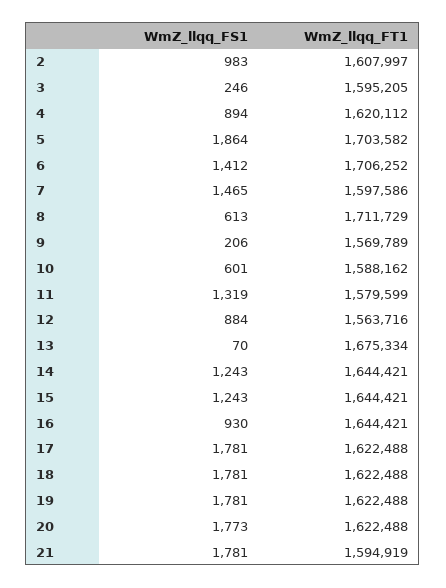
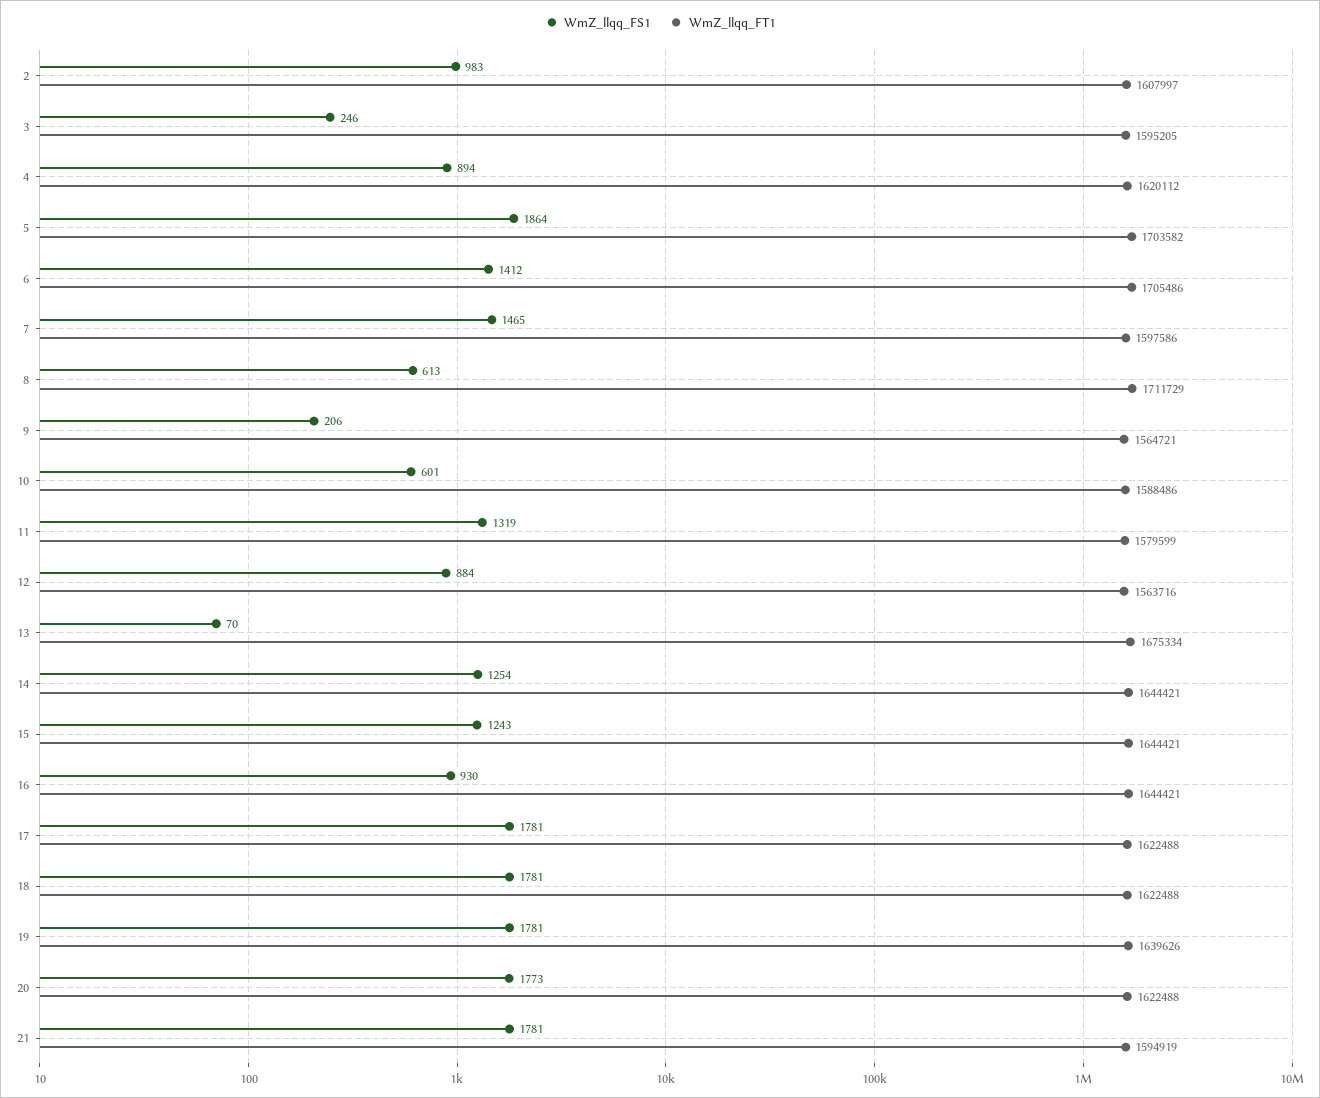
WmZ_llqq_FT1, 6: 1706252 -> 1705486
WmZ_llqq_FT1, 9: 1569789 -> 1564721
WmZ_llqq_FT1, 10: 1588162 -> 1588486
WmZ_llqq_FS1, 14: 1243 -> 1254
WmZ_llqq_FT1, 19: 1622488 -> 1639626

